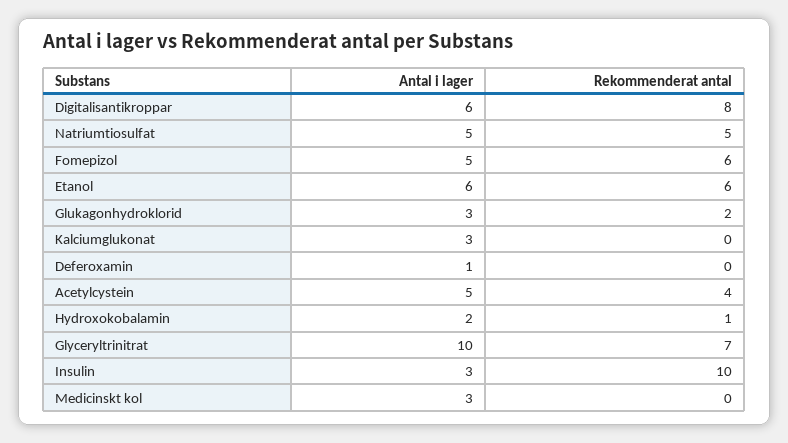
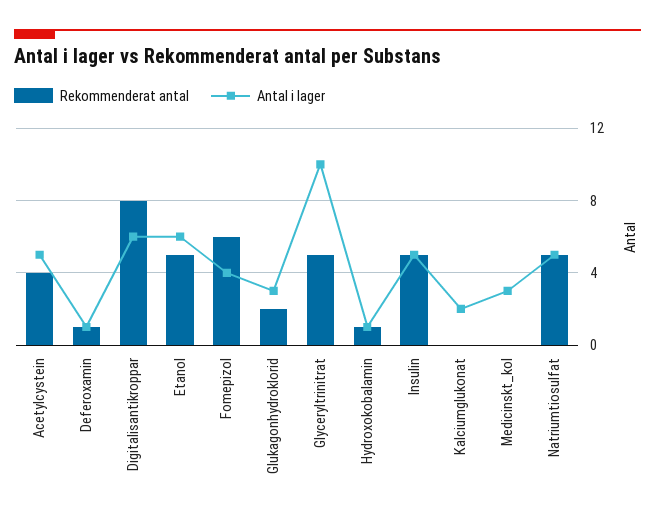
Antal i lager, Fomepizol: 5 -> 4
Rekommenderat antal, Etanol: 6 -> 5
Antal i lager, Kalciumglukonat: 3 -> 2
Rekommenderat antal, Deferoxamin: 0 -> 1
Antal i lager, Hydroxokobalamin: 2 -> 1
Rekommenderat antal, Glyceryltrinitrat: 7 -> 5
Antal i lager, Insulin: 3 -> 5
Rekommenderat antal, Insulin: 10 -> 5

